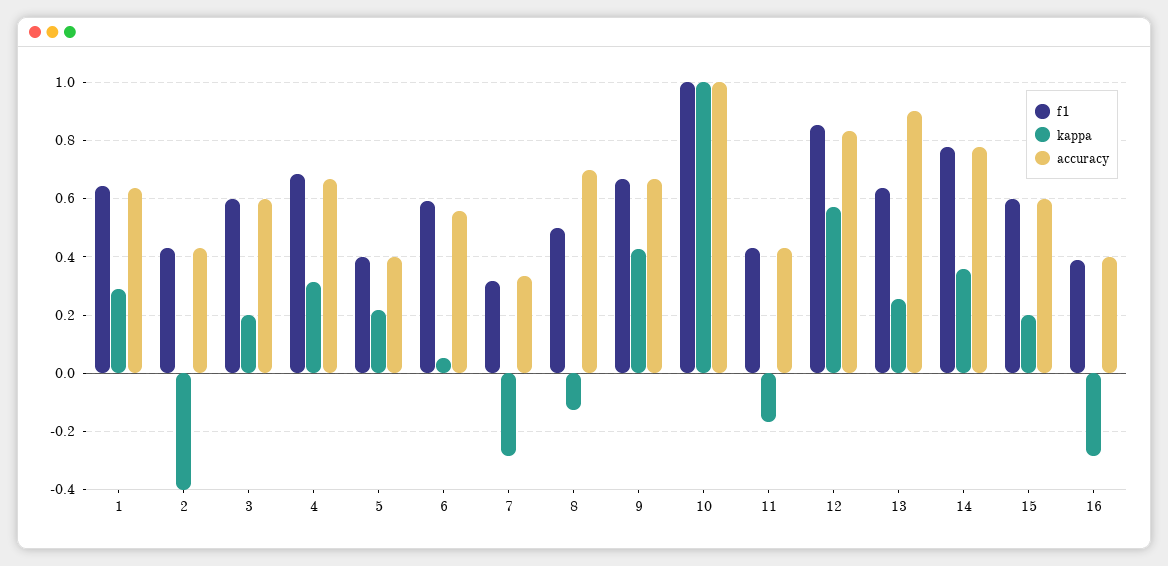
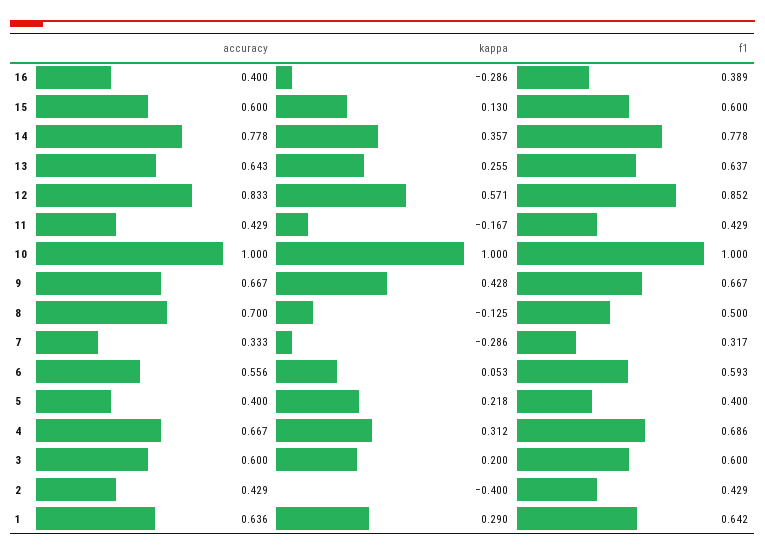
accuracy, 13: 0.9 -> 0.643
kappa, 15: 0.2 -> 0.13

